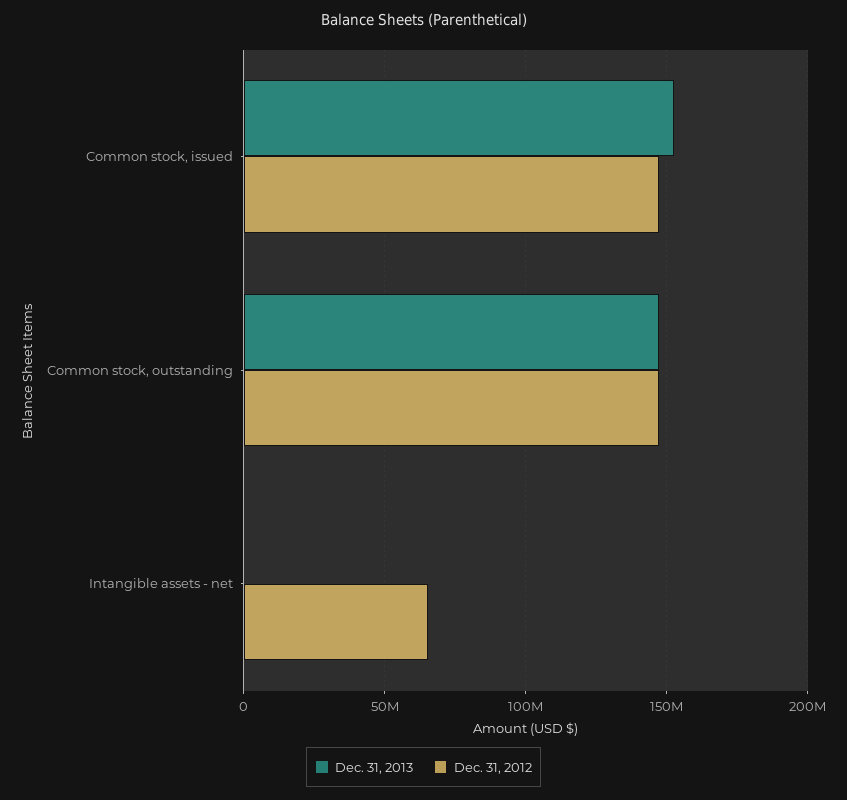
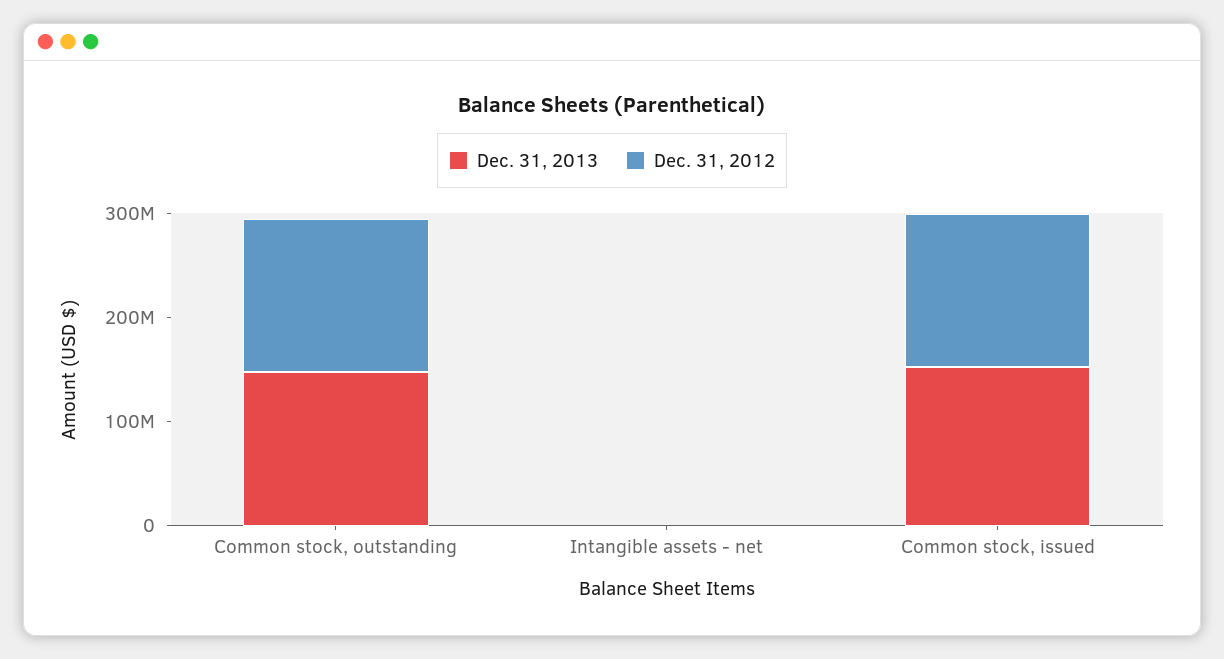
Dec. 31, 2012, Intangible assets - net: 65000000 -> 0

